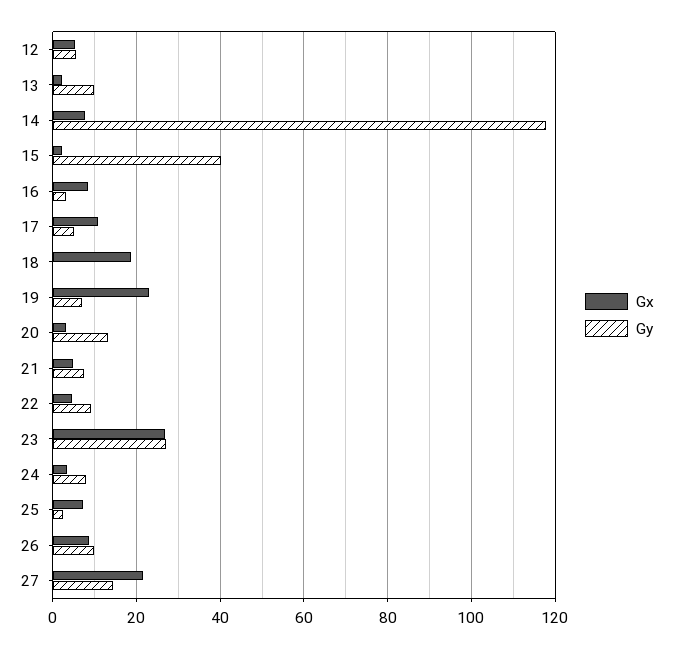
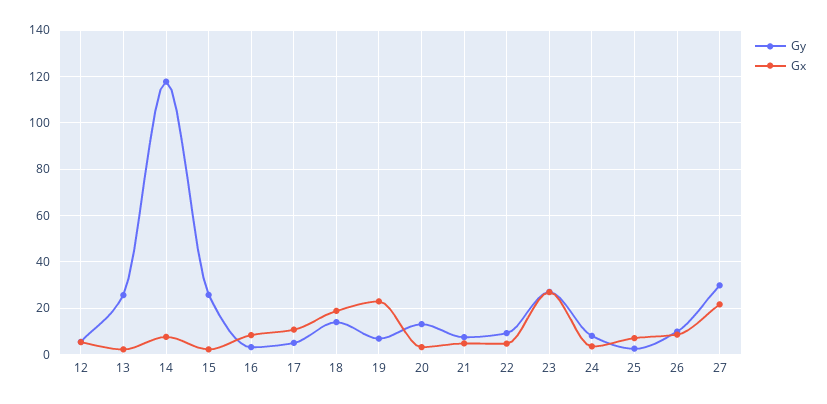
Gy, 13: 10 -> 25
Gy, 15: 40 -> 25
Gy, 18: 0 -> 15
Gy, 27: 14 -> 30

